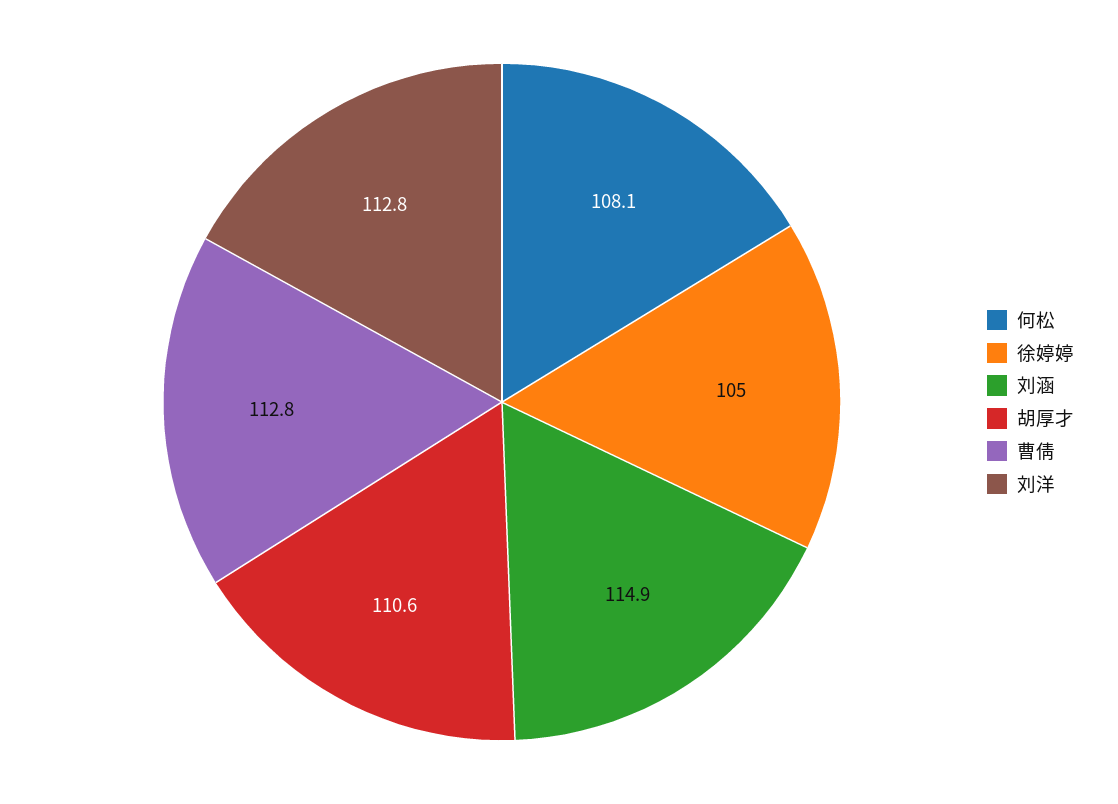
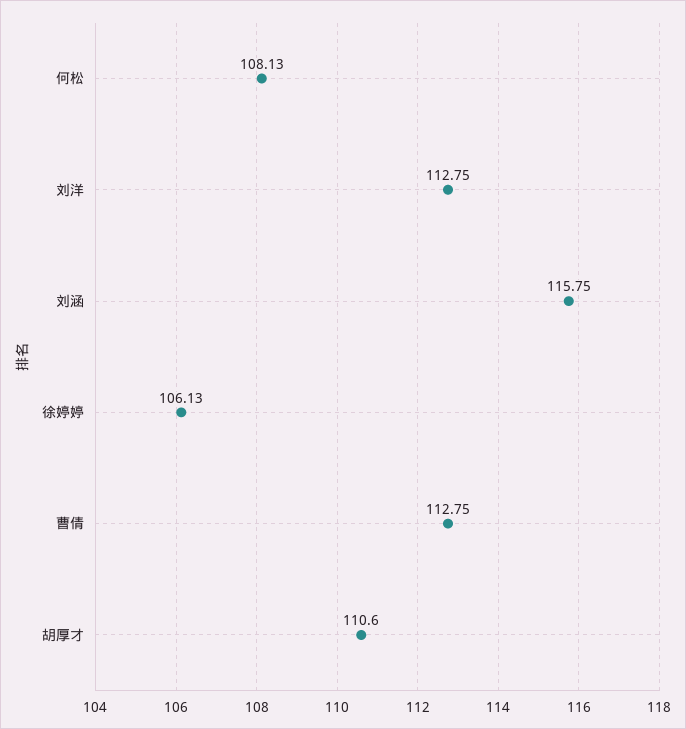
徐婷婷: 105 -> 106.13
刘涵: 114.9 -> 115.75

